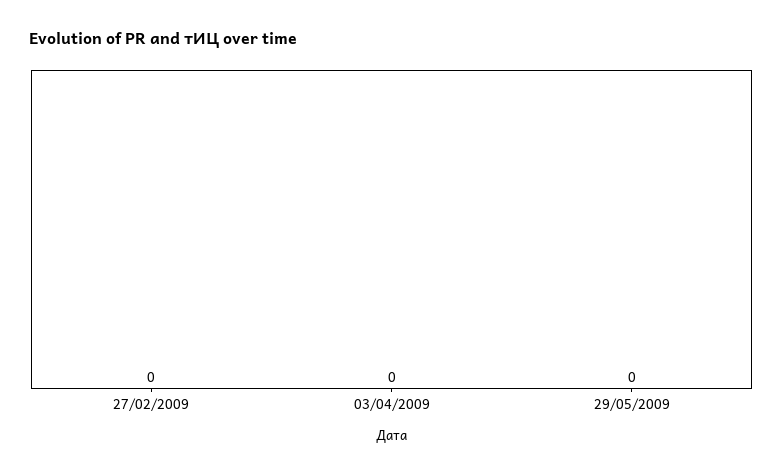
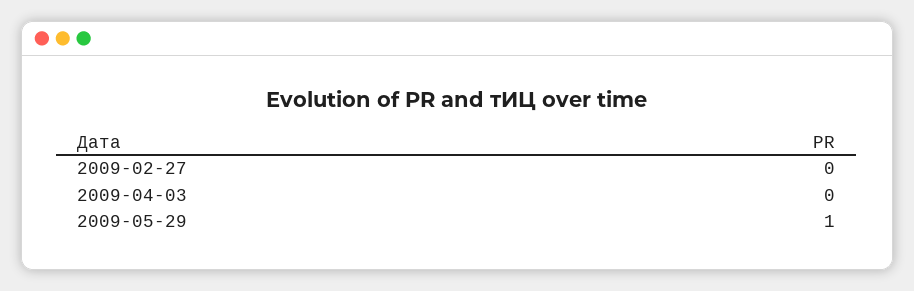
29/05/2009: 0 -> 1

